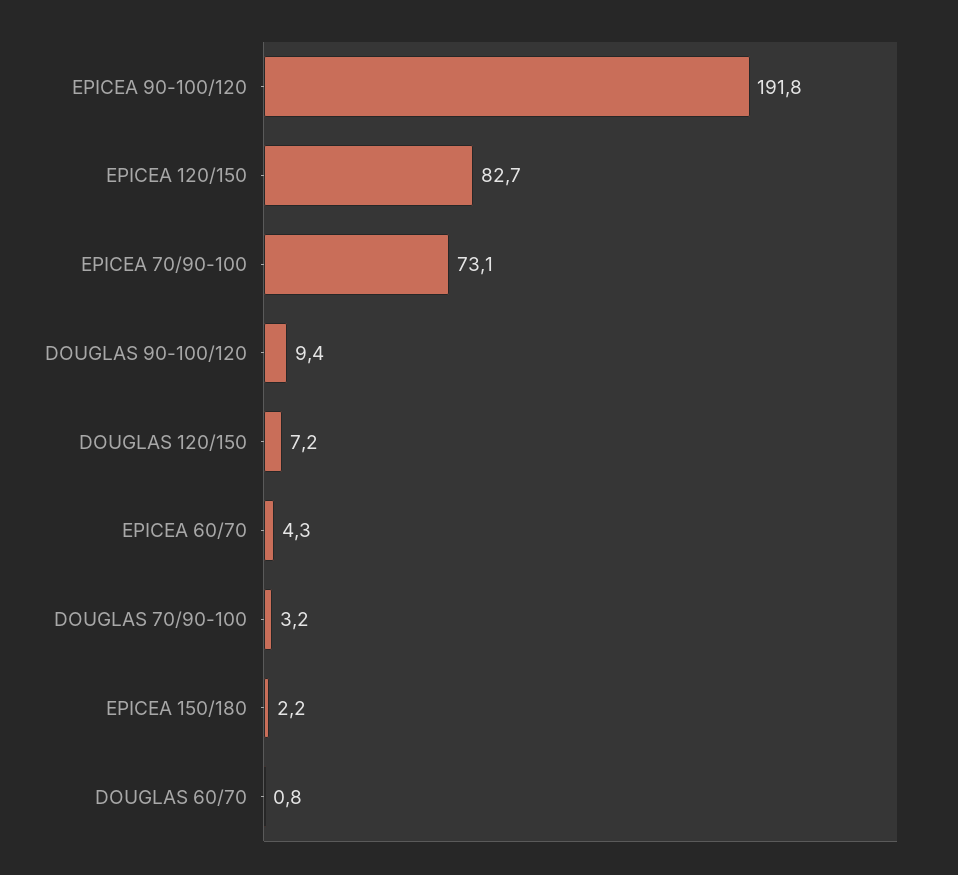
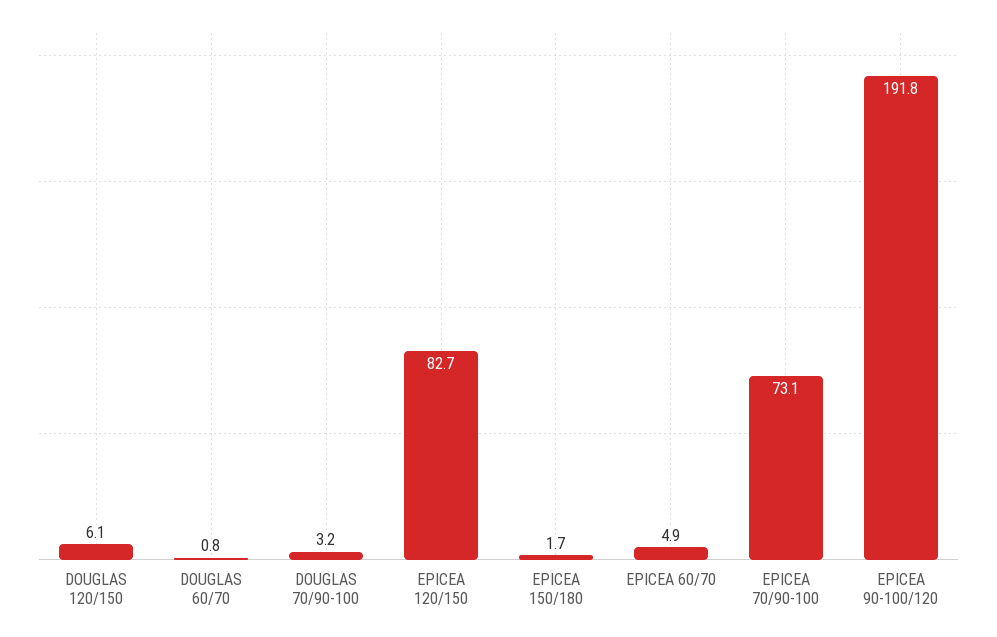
DOUGLAS 90-100/120: 9.4 -> none
DOUGLAS 120/150: 7.2 -> 6.1
EPICEA 60/70: 4.3 -> 4.9
EPICEA 150/180: 2.2 -> 1.7

